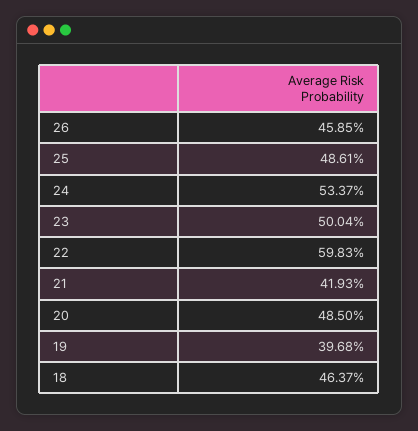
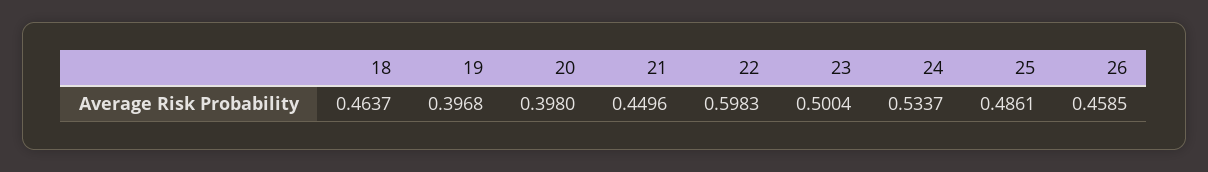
21: 0.4193 -> 0.4496
20: 0.485 -> 0.398

